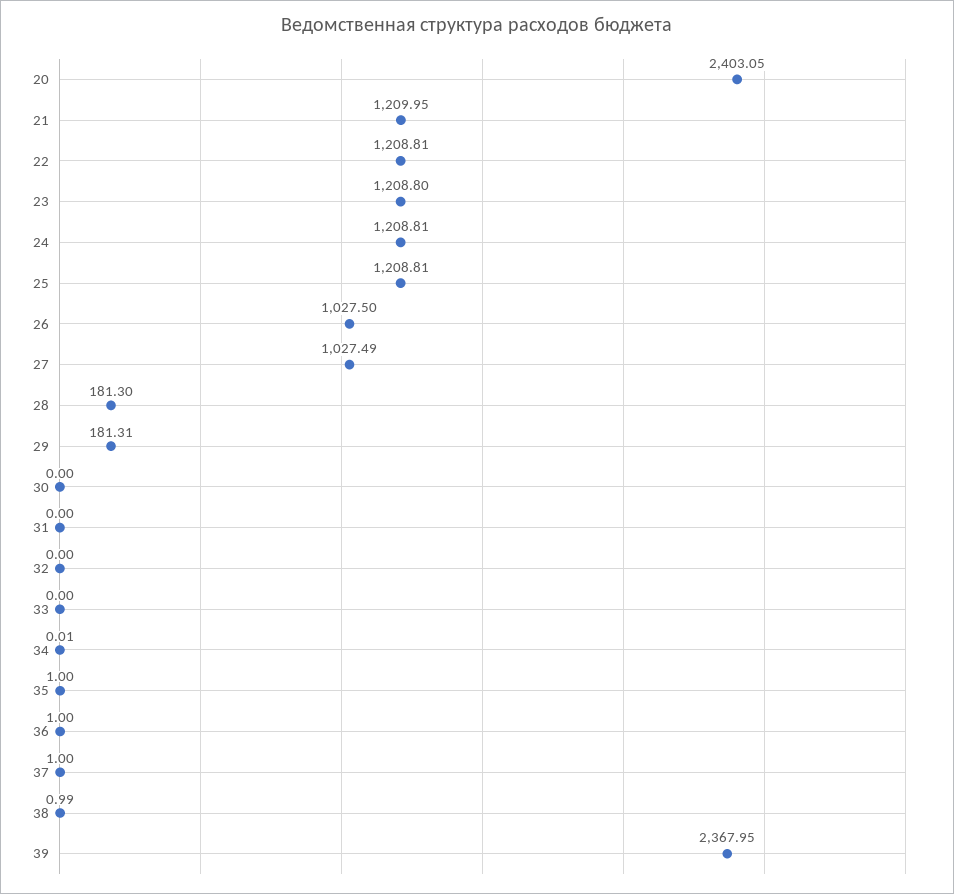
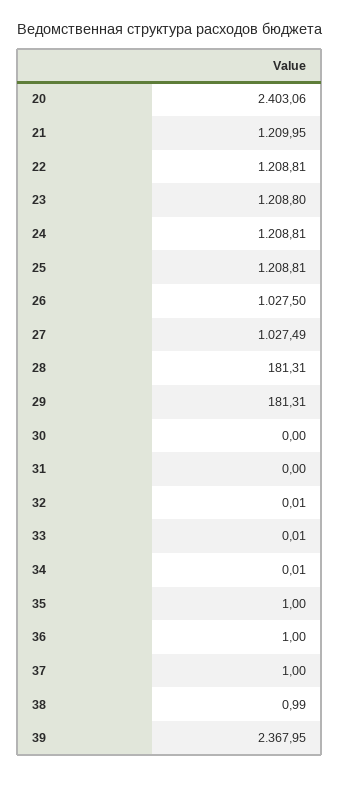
20: 2403.05 -> 2403.06
28: 181.3 -> 181.31
32: 0 -> 0.01
33: 0 -> 0.01

